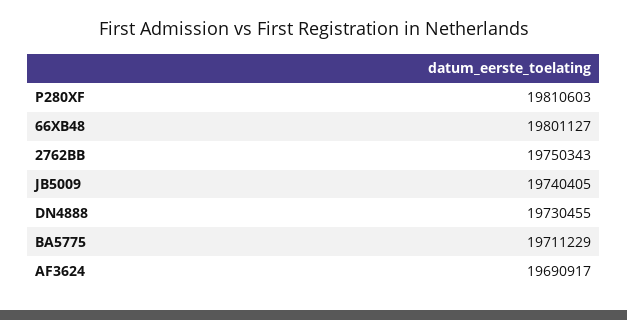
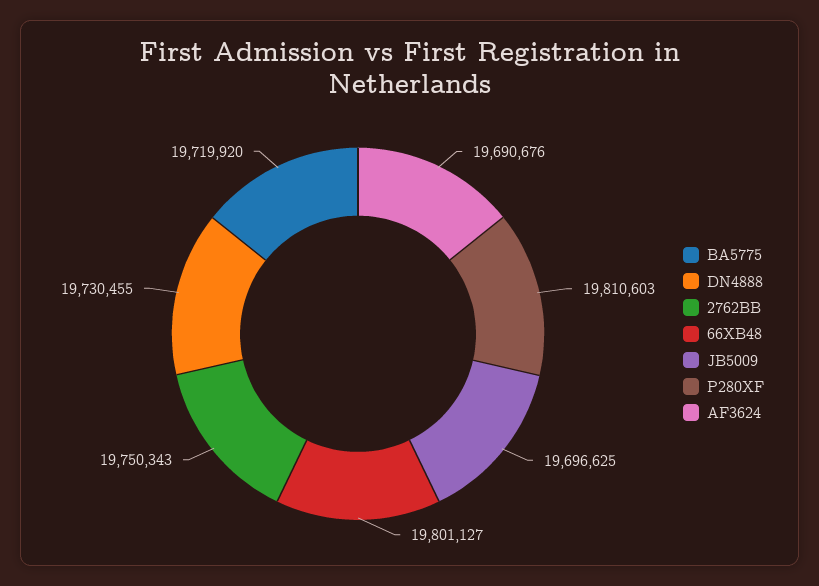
JB5009: 19740405 -> 19696625
BA5775: 19711229 -> 19719920
AF3624: 19690917 -> 19690676

